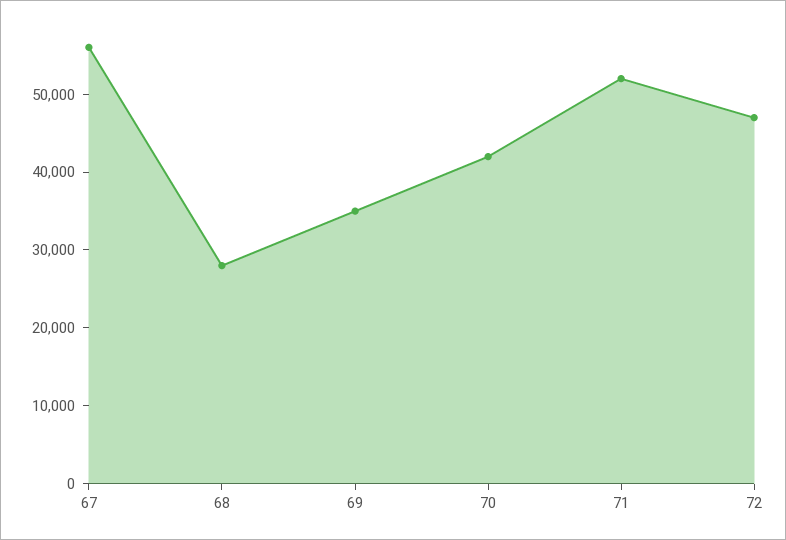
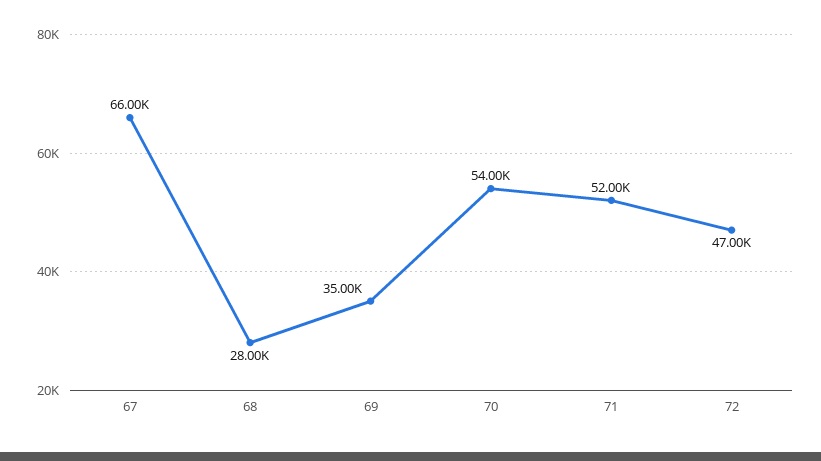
67: 56000 -> 66000
70: 42000 -> 54000

